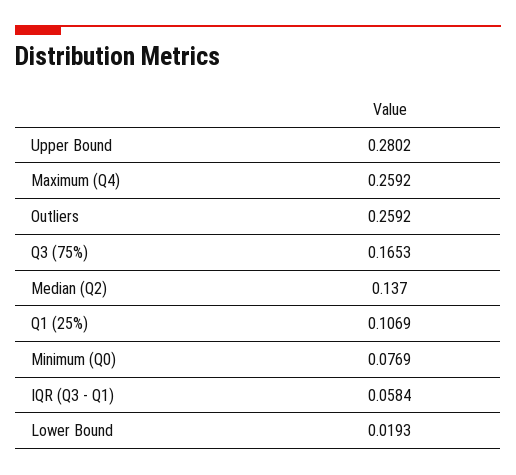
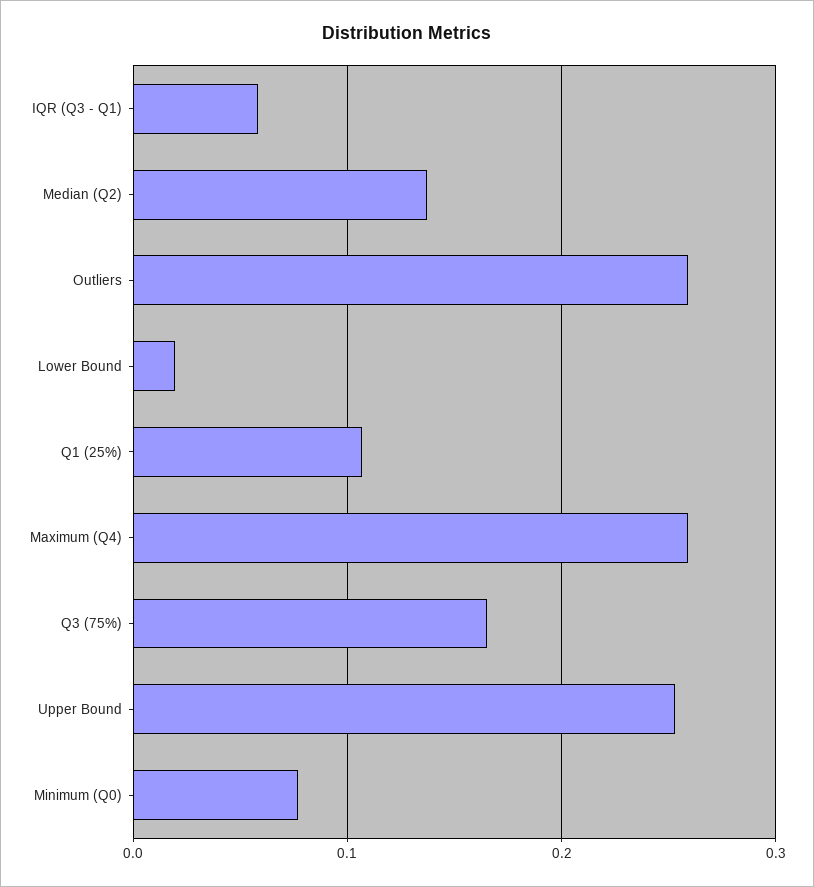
Upper Bound: 0.2802 -> 0.25

